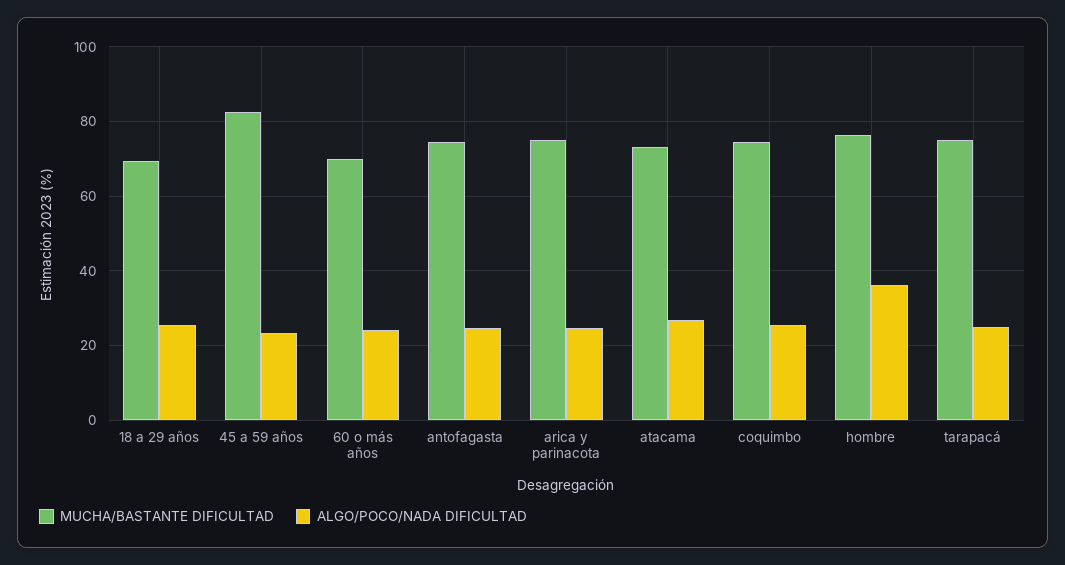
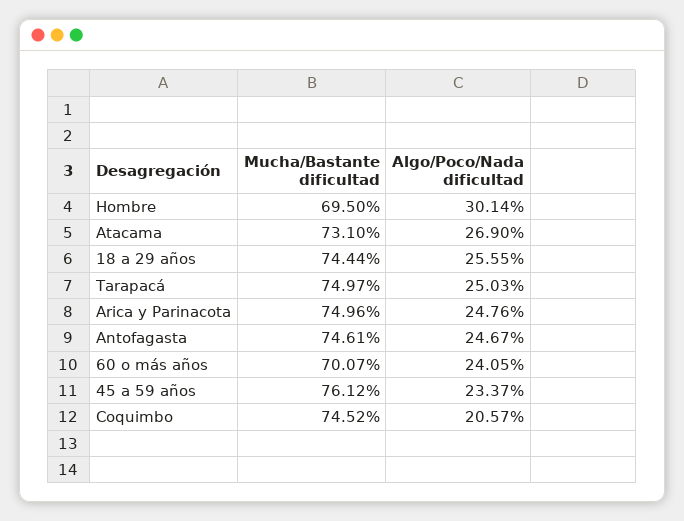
MUCHA/BASTANTE DIFICULTAD, 18 a 29 años: 70 -> 74.44
MUCHA/BASTANTE DIFICULTAD, 45 a 59 años: 82 -> 76.12
ALGO/POCO/NADA DIFICULTAD, coquimbo: 26 -> 20.57
MUCHA/BASTANTE DIFICULTAD, hombre: 76 -> 69.5
ALGO/POCO/NADA DIFICULTAD, hombre: 36 -> 30.14

